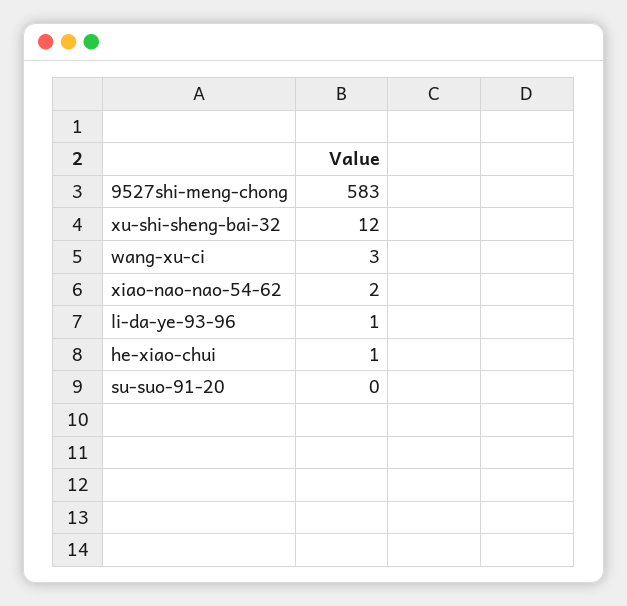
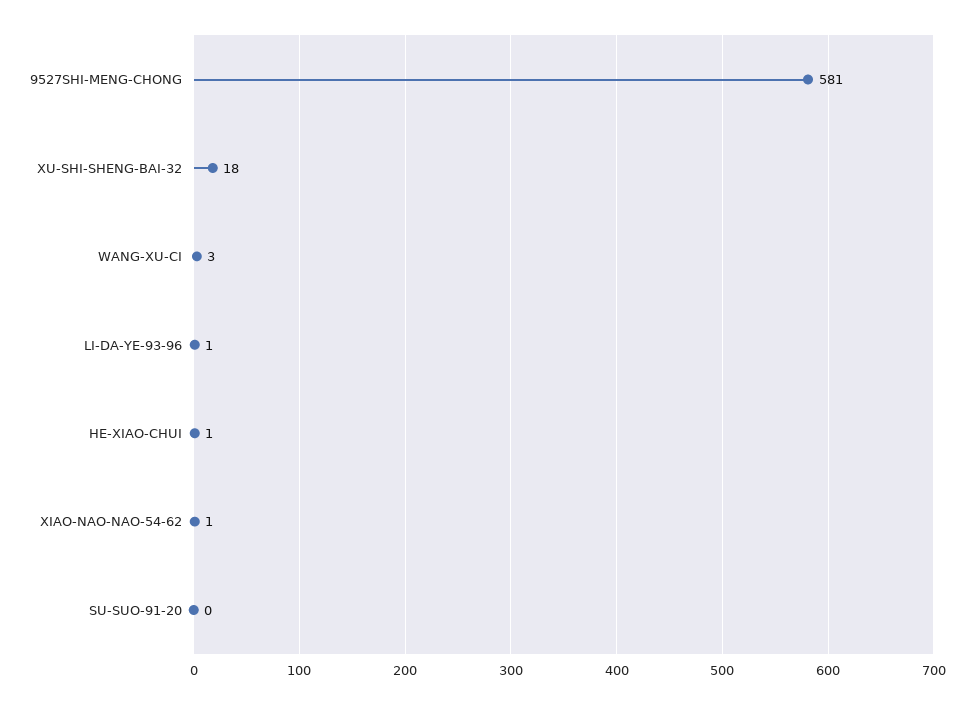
9527shi-meng-chong: 583 -> 581
xu-shi-sheng-bai-32: 12 -> 18
xiao-nao-nao-54-62: 2 -> 1

